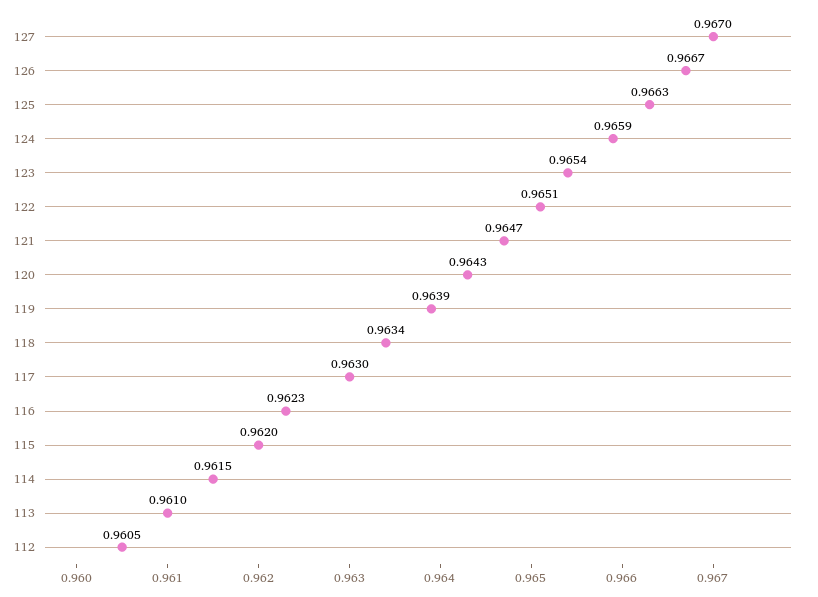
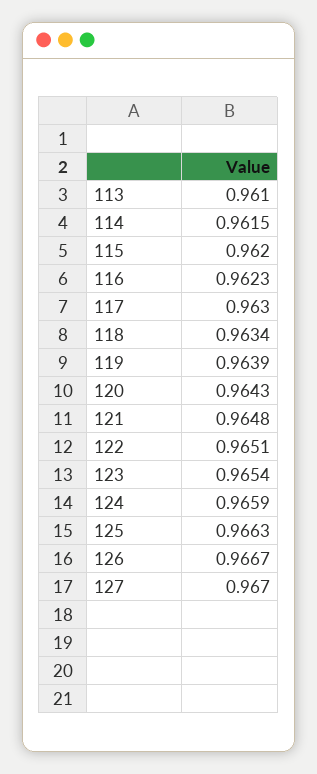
121: 0.9647 -> 0.9648
112: 0.9605 -> none

